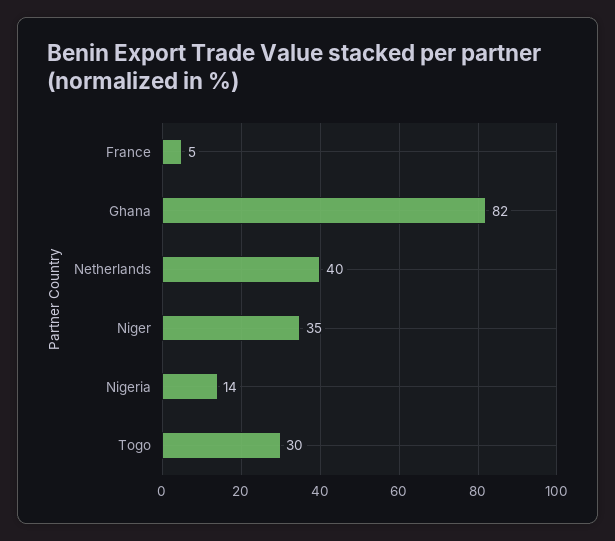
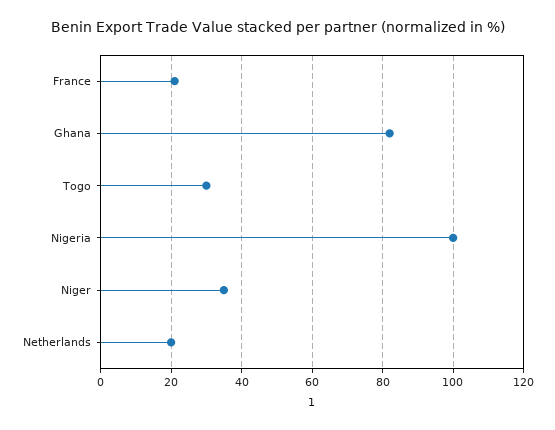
France: 5 -> 20
Netherlands: 40 -> 20
Nigeria: 14 -> 100

